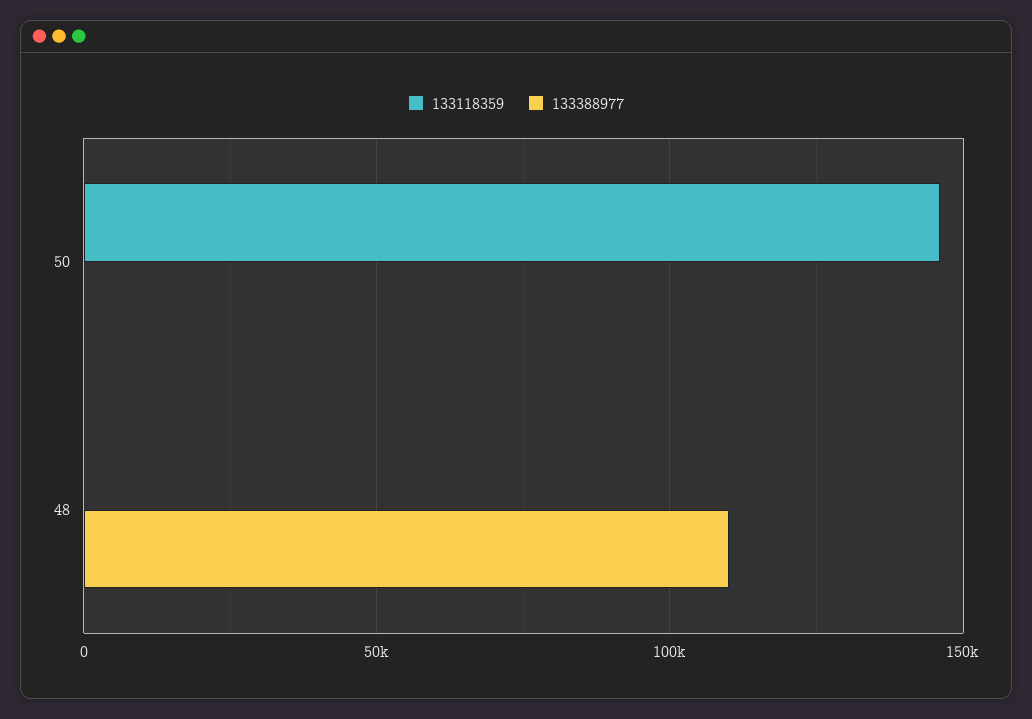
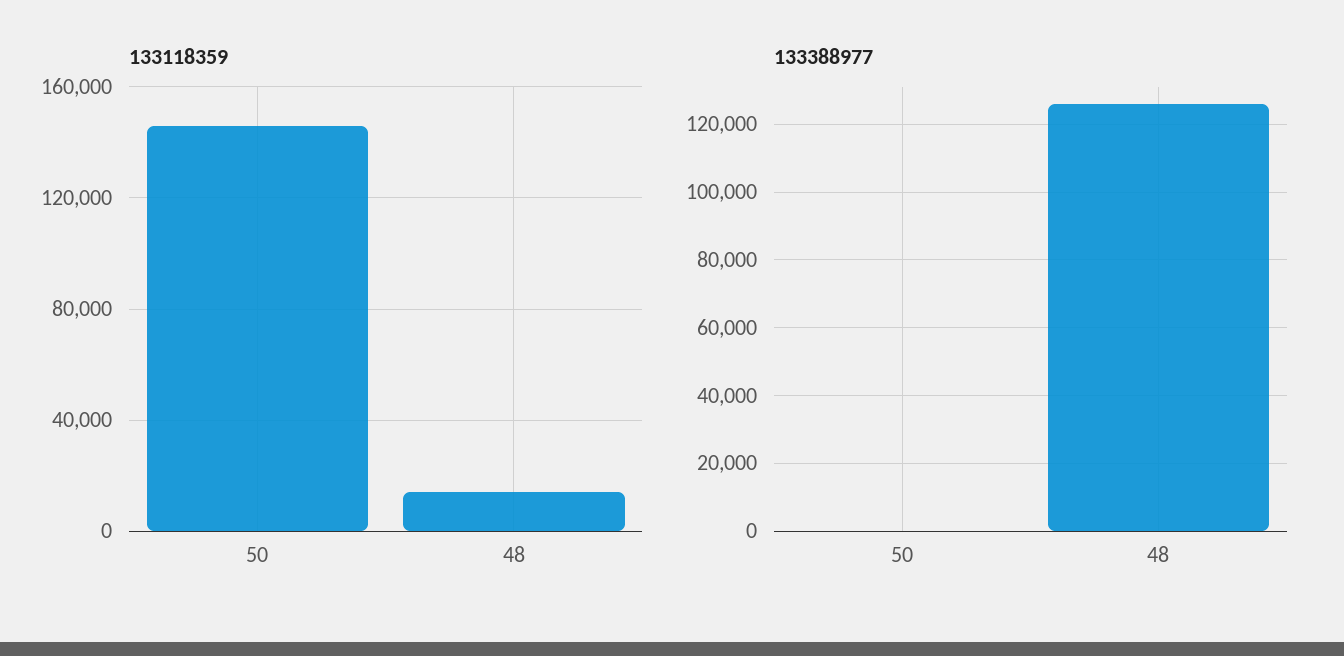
133118359, 48: 0 -> 15000
133388977, 48: 110000 -> 126000

